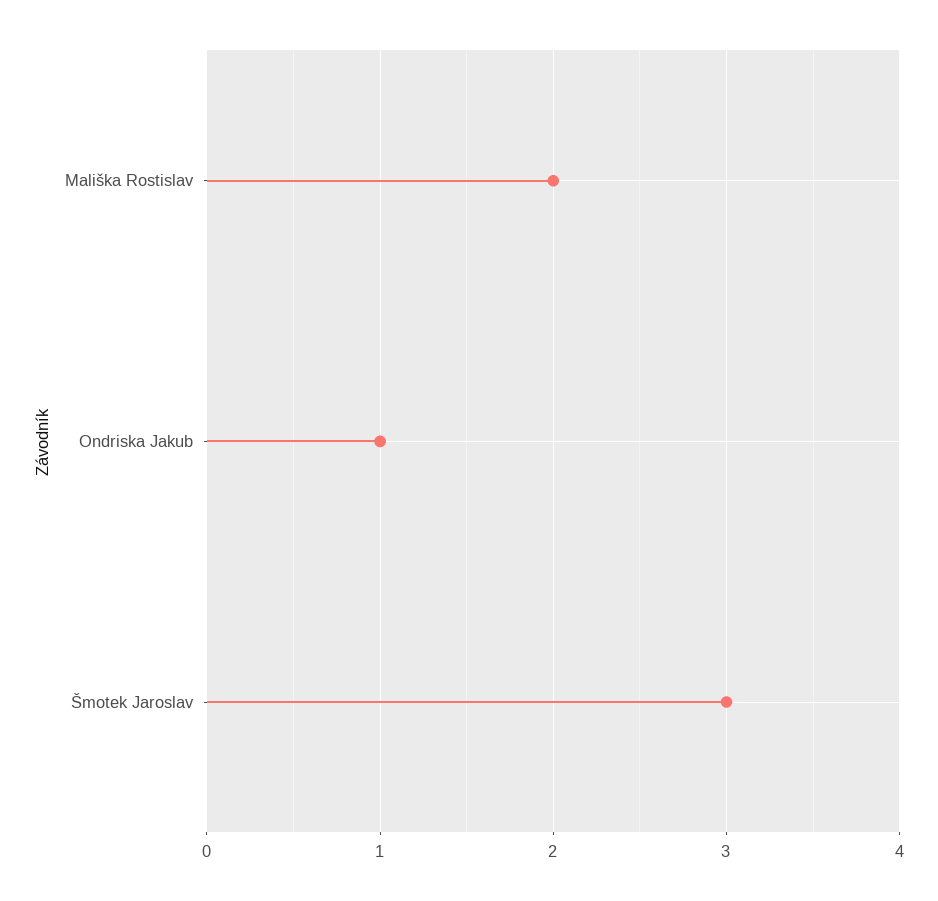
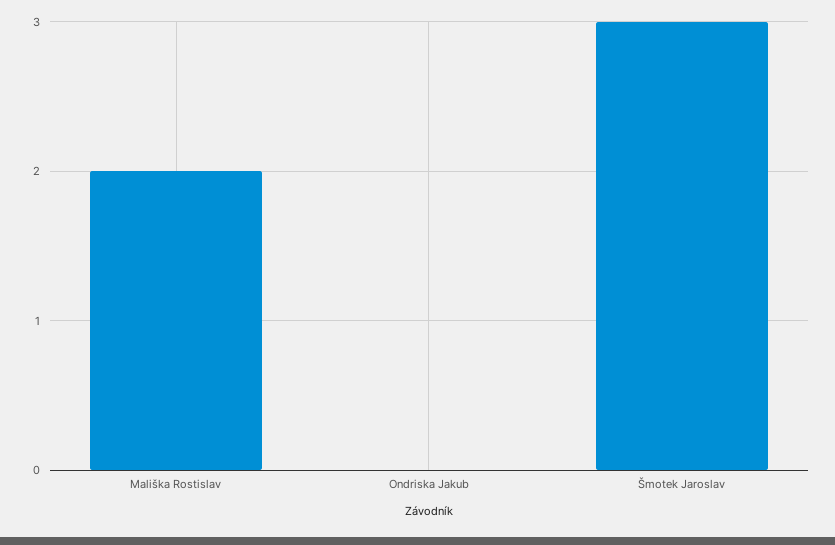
Ondriska Jakub: 1 -> 0

